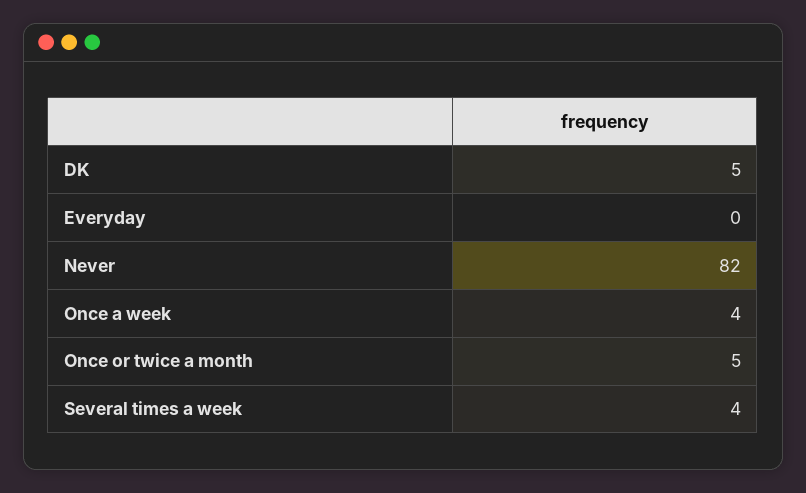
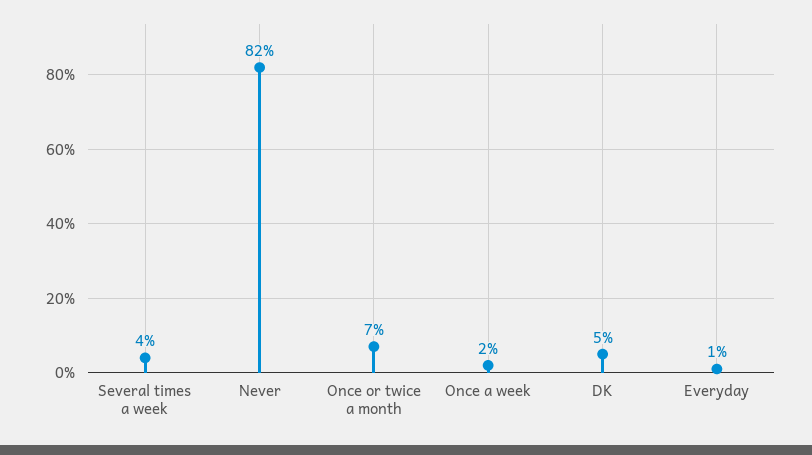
Everyday: 0 -> 1
Once a week: 4 -> 2
Once or twice a month: 5 -> 7

